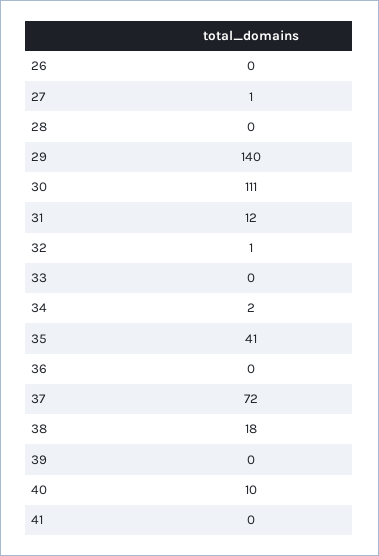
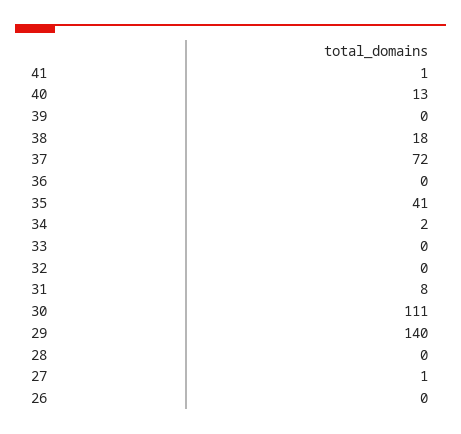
31: 12 -> 8
32: 1 -> 0
40: 10 -> 13
41: 0 -> 1

